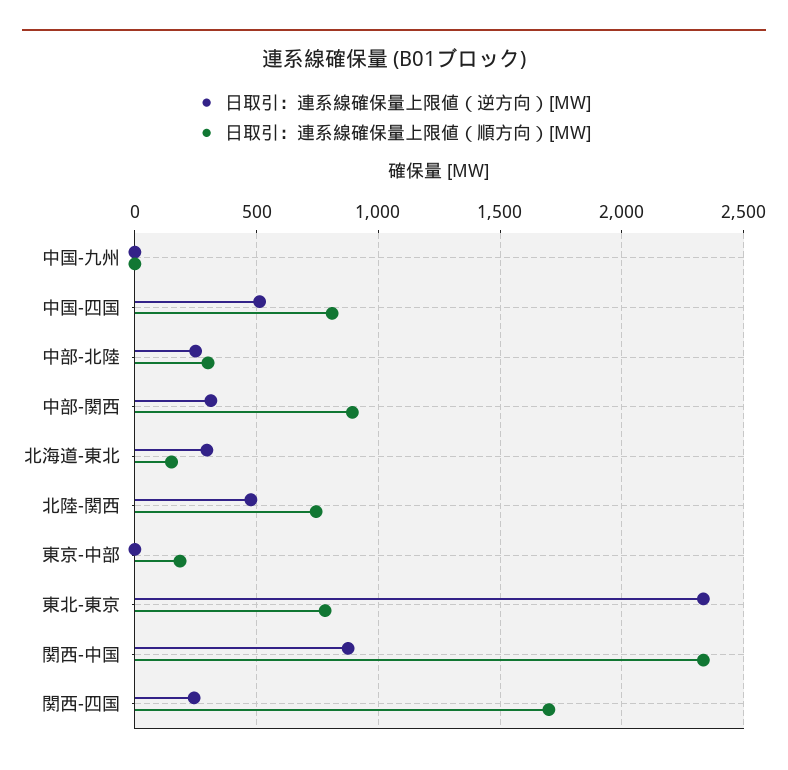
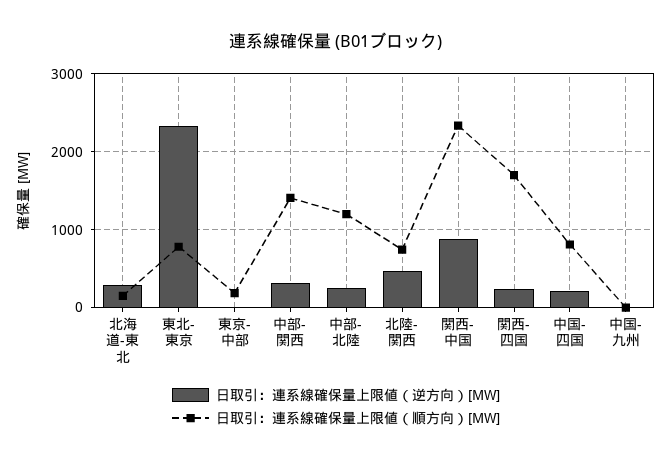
日取引：連系線確保量上限値（逆方向）[MW], 中国-四国: 500 -> 200
日取引：連系線確保量上限値（順方向）[MW], 中部-北陸: 300 -> 1200
日取引：連系線確保量上限値（順方向）[MW], 中部-関西: 900 -> 1400

